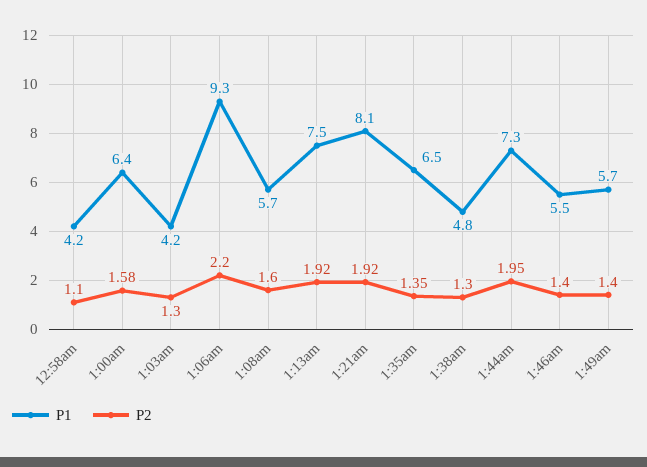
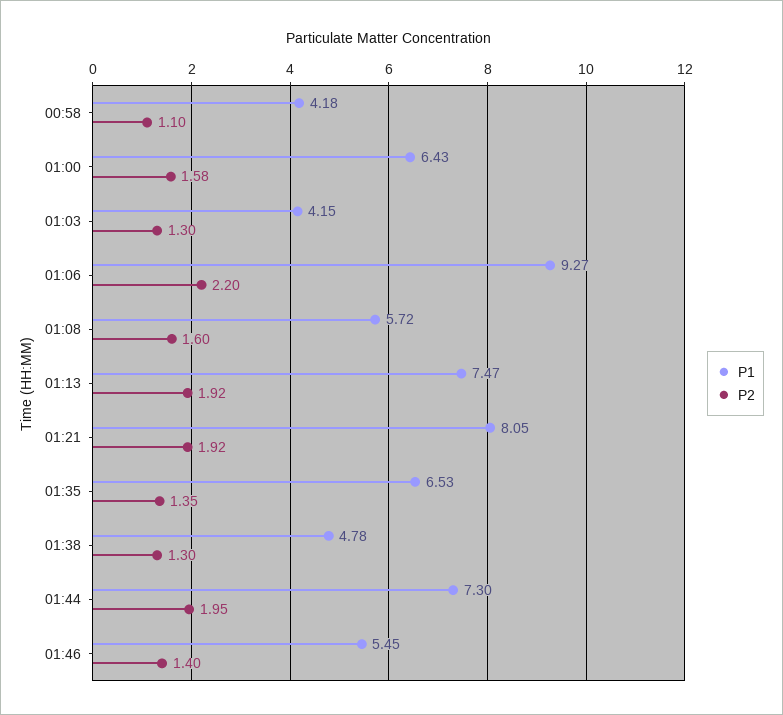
P1, 1:49am: 5.7 -> none
P2, 1:49am: 1.4 -> none

